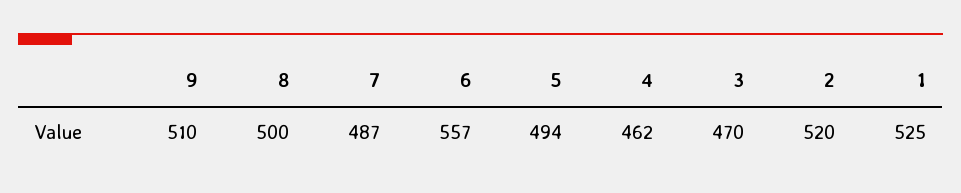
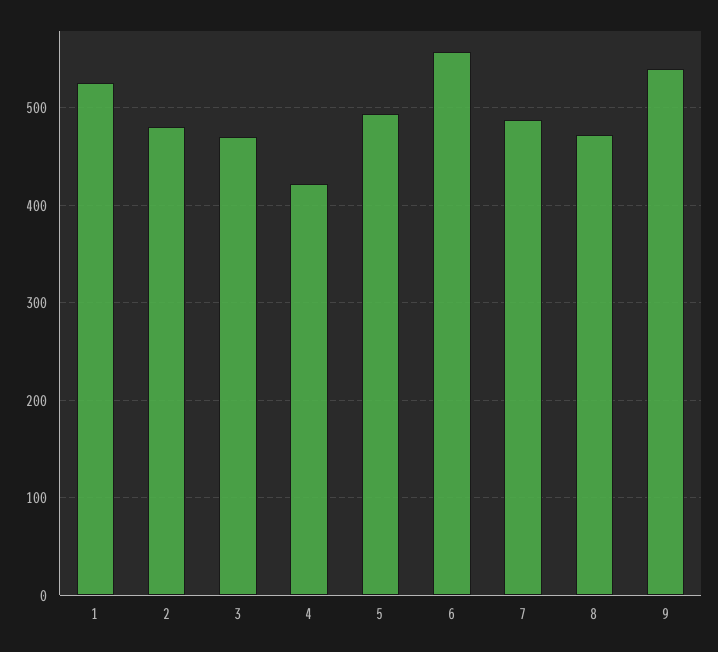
9: 510 -> 540
8: 500 -> 470
4: 462 -> 420
2: 520 -> 480

